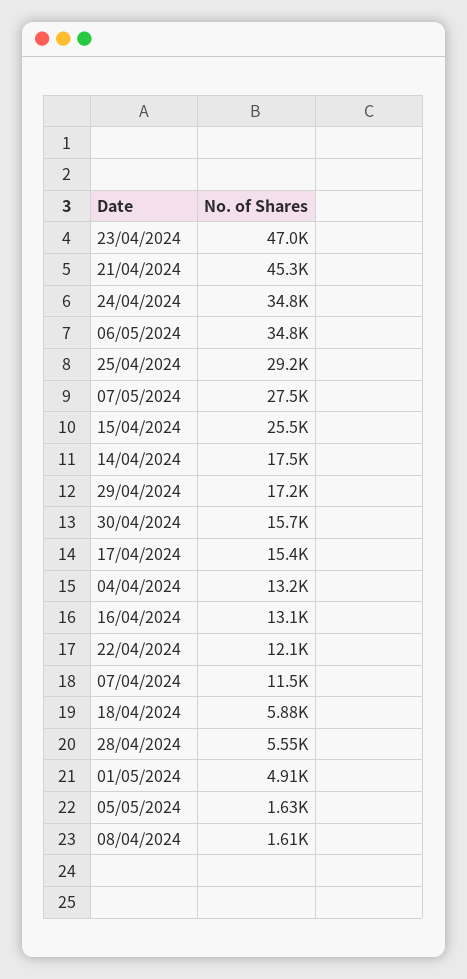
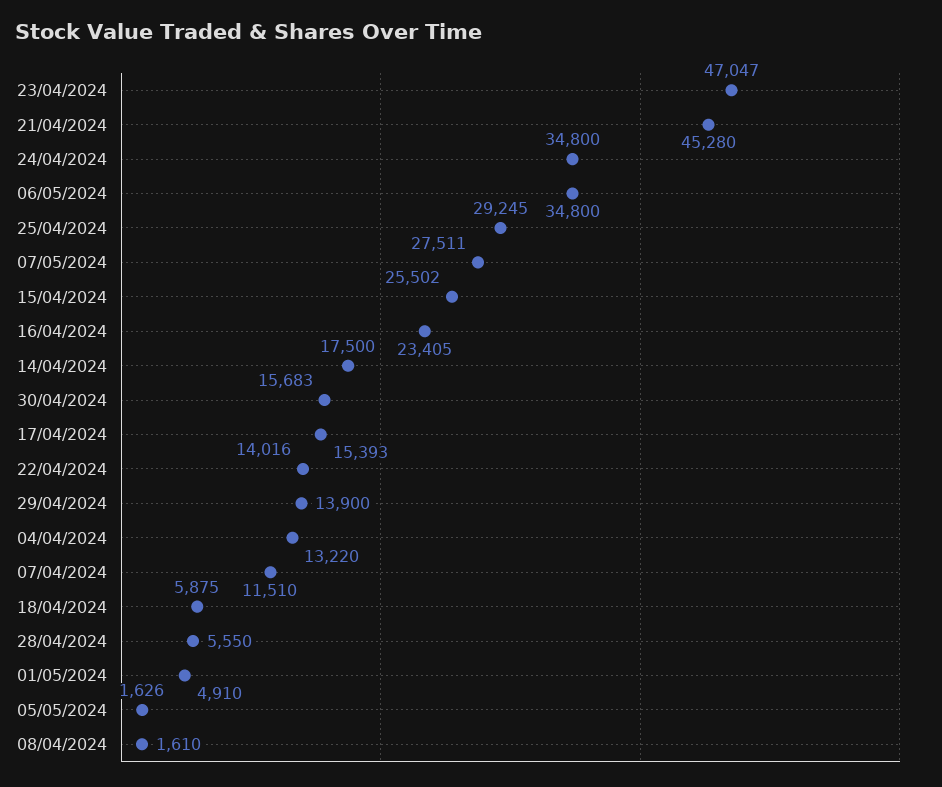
29/04/2024: 17200 -> 13900
16/04/2024: 13100 -> 23405
22/04/2024: 12100 -> 14016

